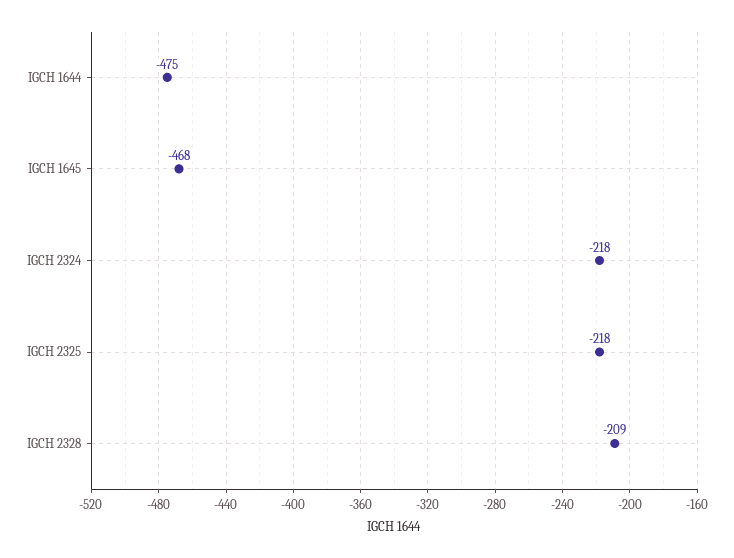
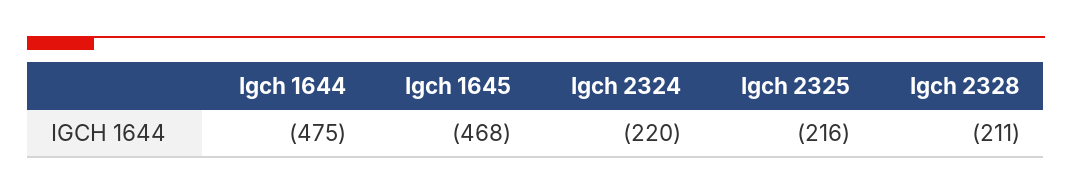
IGCH 2324: -218 -> -220
IGCH 2325: -218 -> -216
IGCH 2328: -209 -> -211

